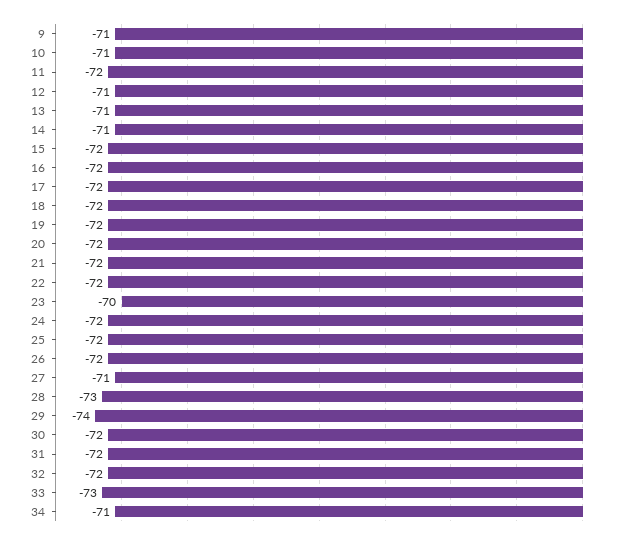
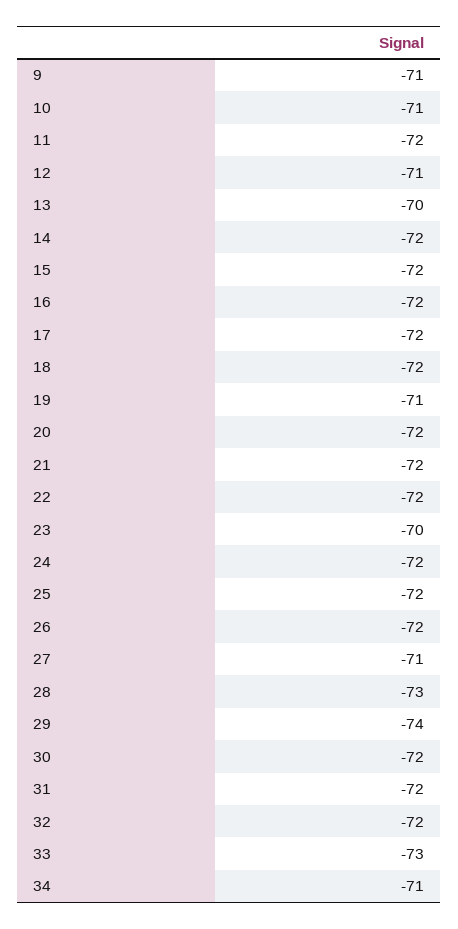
13: -71 -> -70
14: -71 -> -72
19: -72 -> -71

